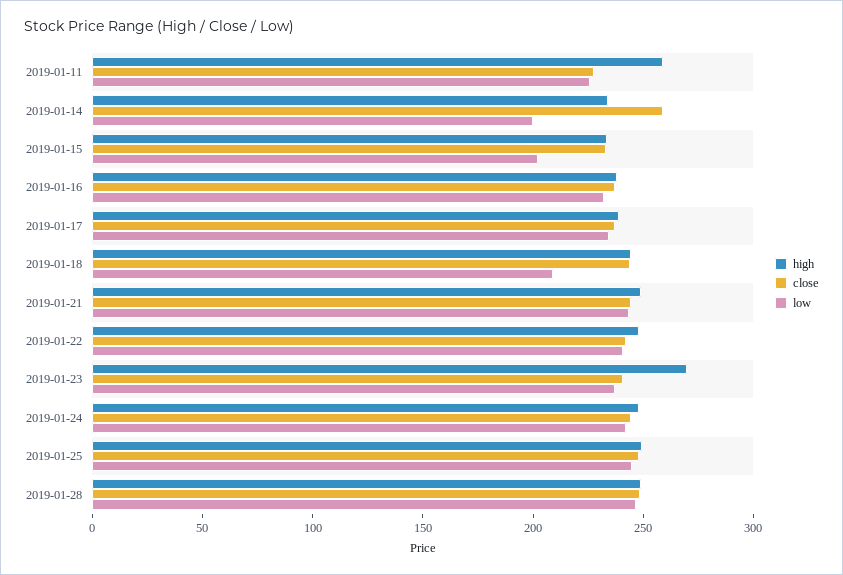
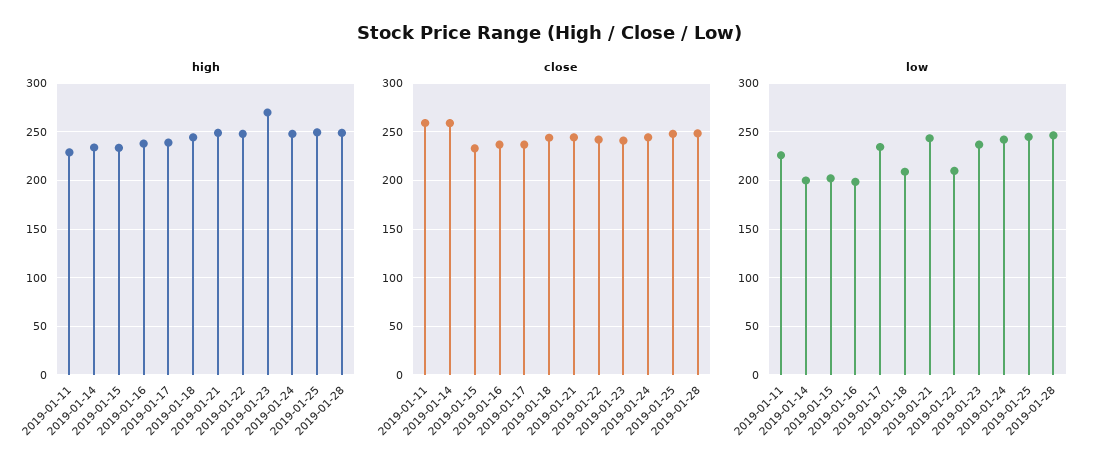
high, 2019-01-11: 260 -> 230
close, 2019-01-11: 230 -> 260
low, 2019-01-16: 230 -> 200
low, 2019-01-22: 240 -> 210

